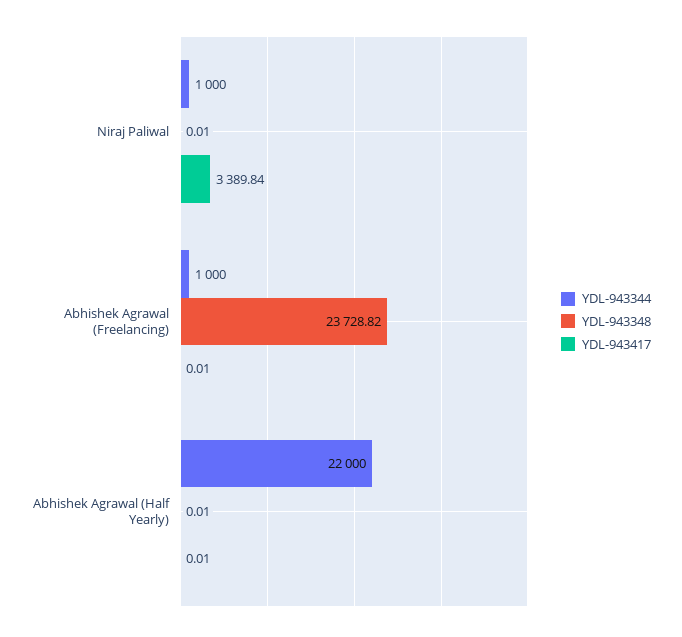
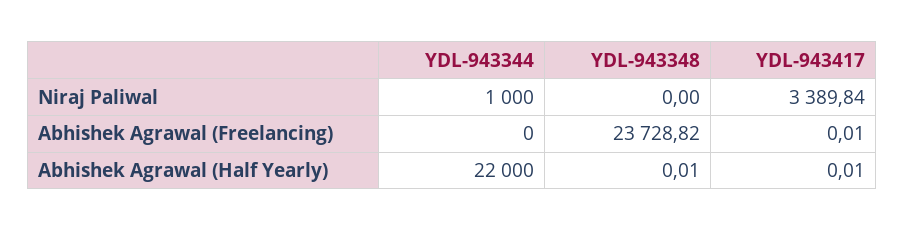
YDL-943348, Niraj Paliwal: 0.01 -> 0
YDL-943344, Abhishek Agrawal (Freelancing): 1000 -> 0

